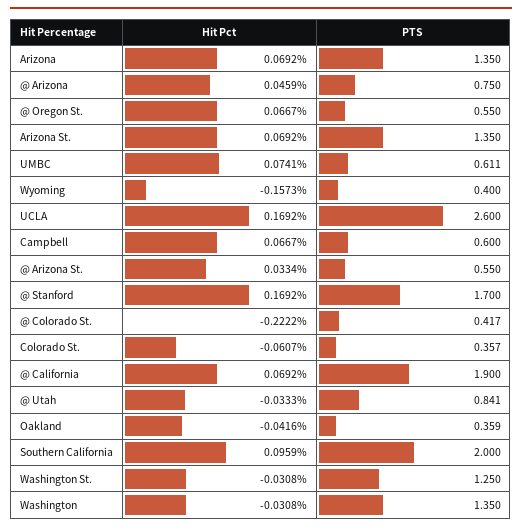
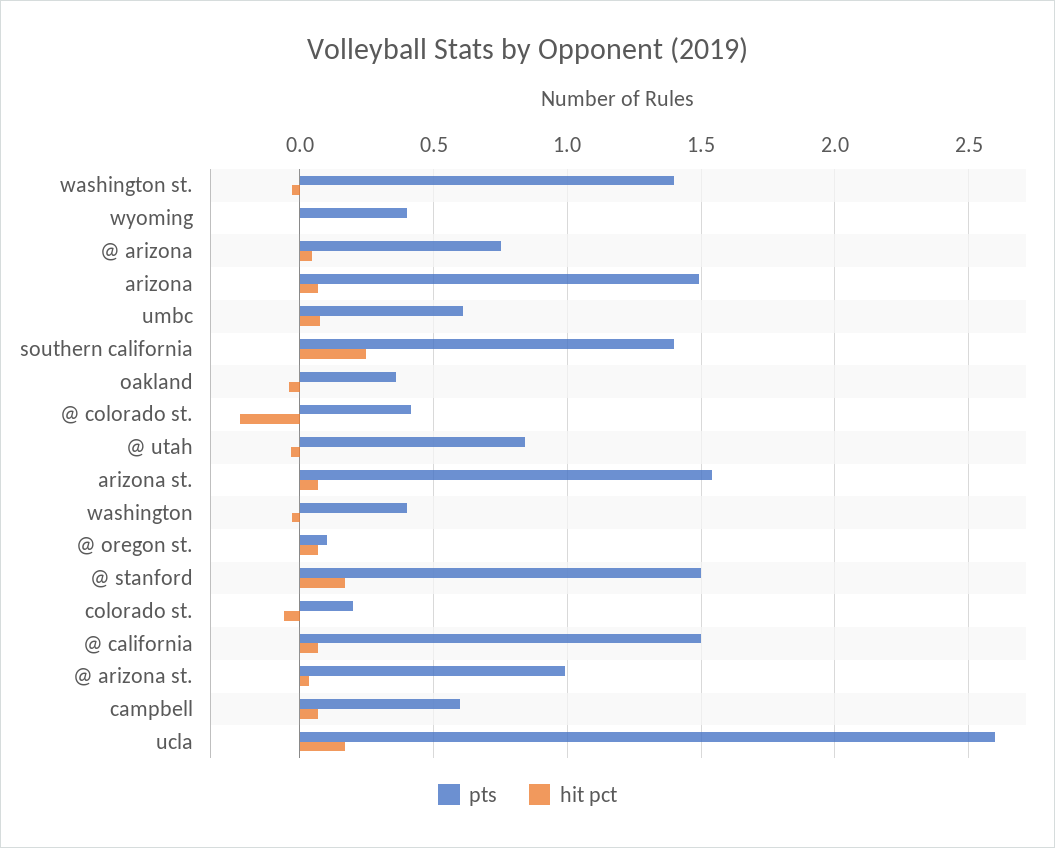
PTS, Arizona: 1.35 -> 1.5
PTS, @ Oregon St.: 0.55 -> 0.1
PTS, Arizona St.: 1.35 -> 1.55
Hit Pct, Wyoming: -0.1573 -> 0
PTS, @ Arizona St.: 0.55 -> 1
PTS, @ Stanford: 1.7 -> 1.5
PTS, Colorado St.: 0.357 -> 0.2
PTS, @ California: 1.9 -> 1.5
Hit Pct, Southern California: 0.0959 -> 0.25
PTS, Southern California: 2 -> 1.4
PTS, Washington St.: 1.25 -> 1.4
PTS, Washington: 1.35 -> 0.4

